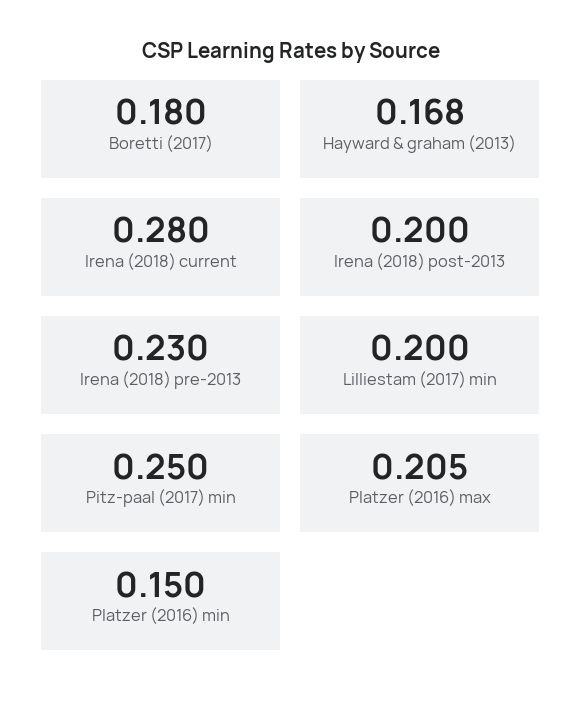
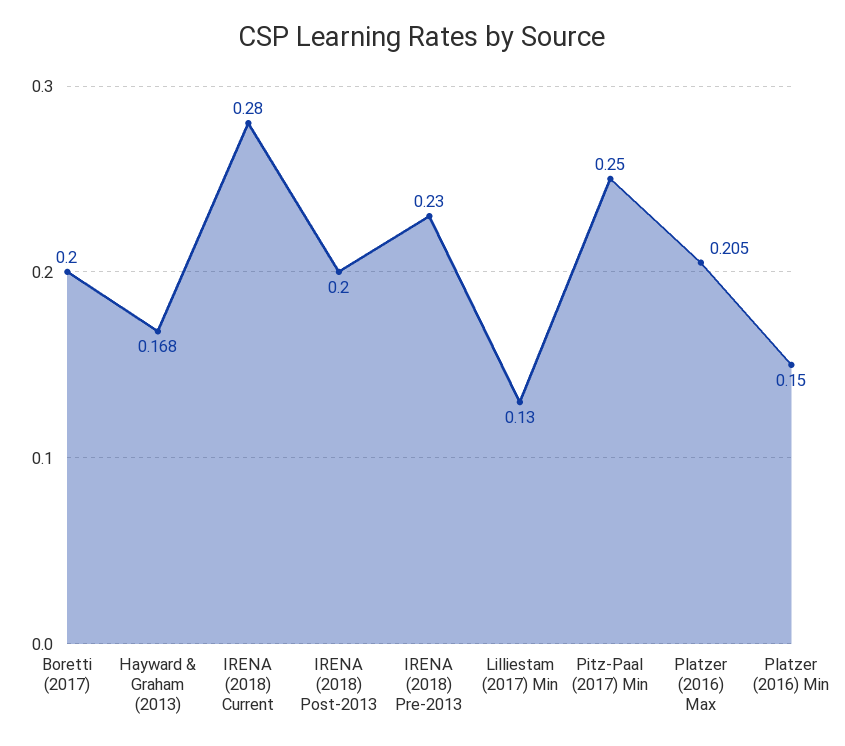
Boretti (2017): 0.18 -> 0.2
Lilliestam (2017) min: 0.2 -> 0.13

